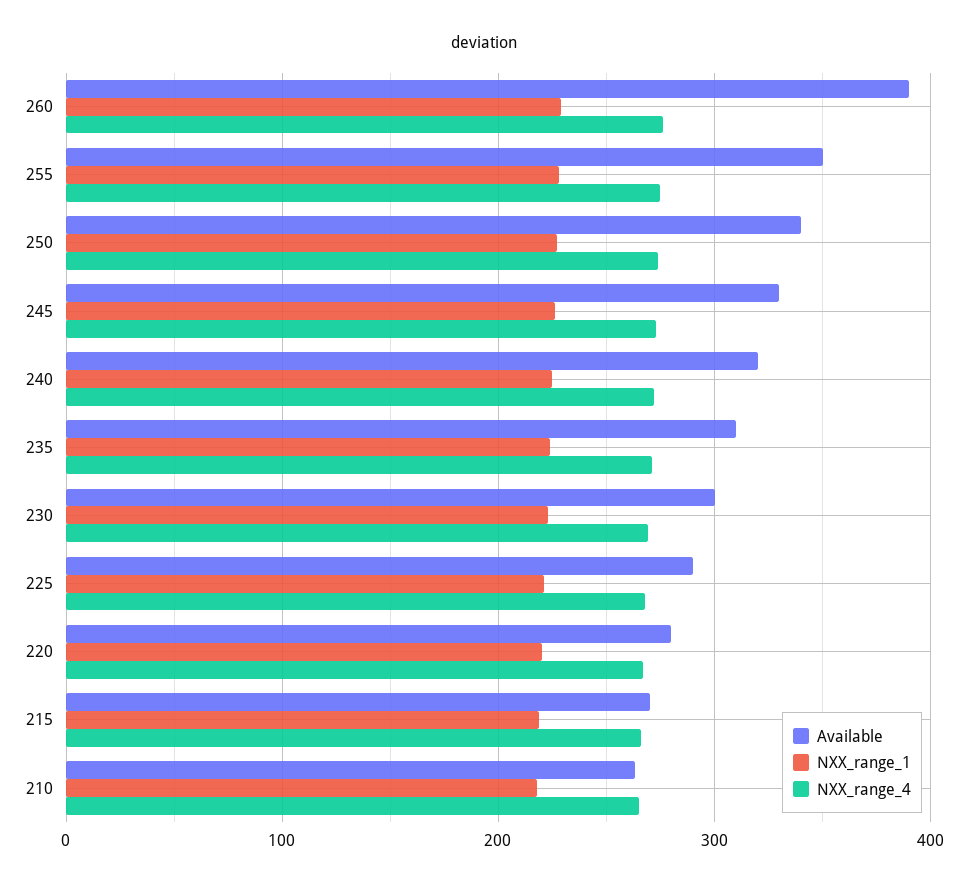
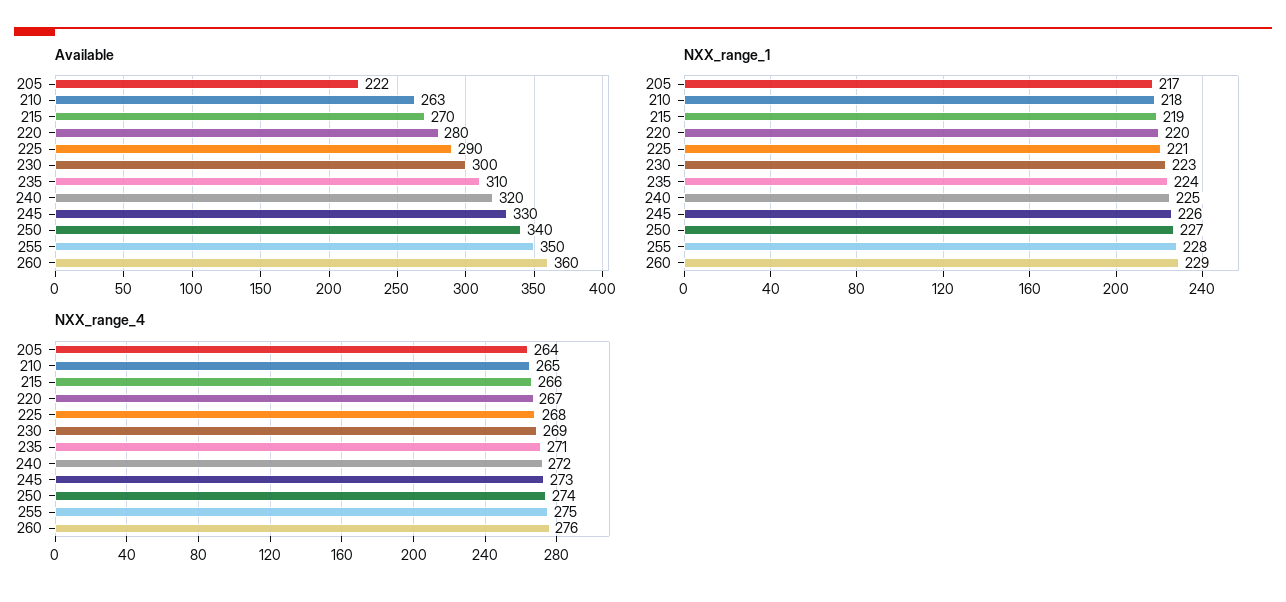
Available, 260: 390 -> 360
Available, 205: none -> 222
NXX_range_1, 205: none -> 217
NXX_range_4, 205: none -> 264

